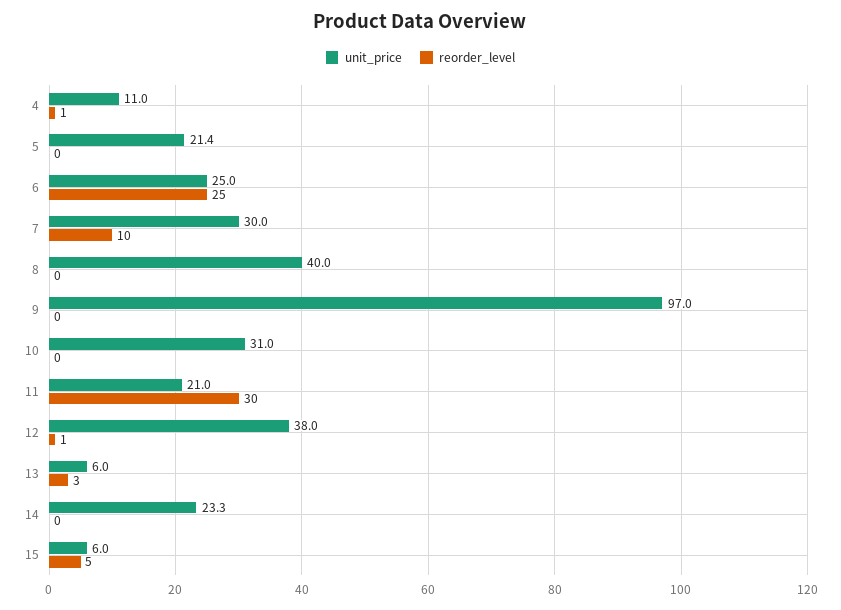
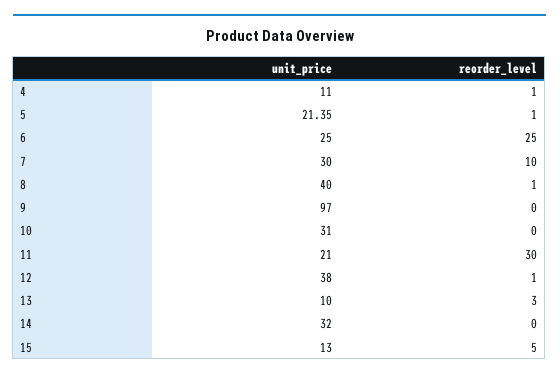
reorder_level, 5: 0 -> 1
reorder_level, 8: 0 -> 1
unit_price, 13: 6 -> 10
unit_price, 14: 23.3 -> 32
unit_price, 15: 6 -> 13

